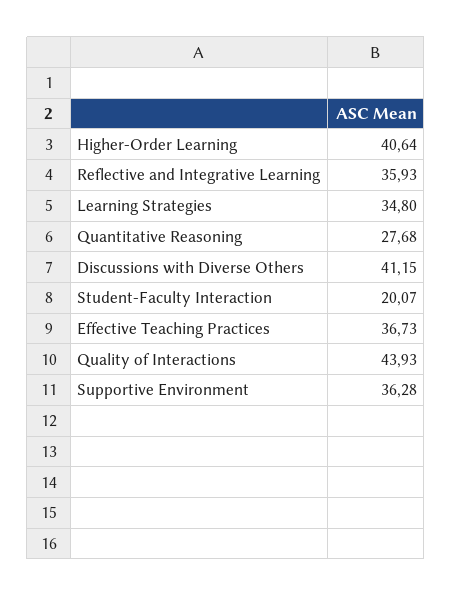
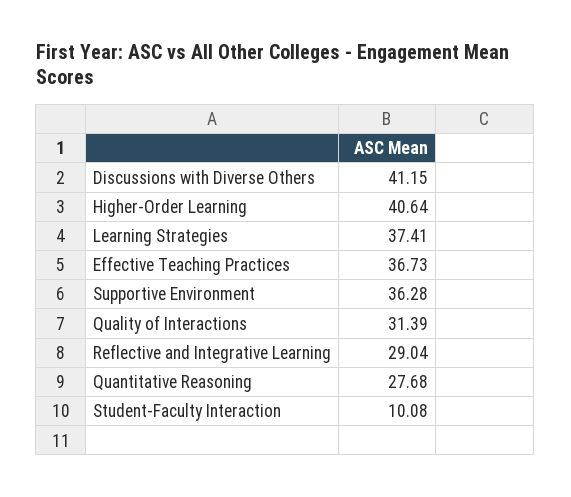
Reflective and Integrative Learning: 35.93 -> 29.04
Learning Strategies: 34.8 -> 37.41
Student-Faculty Interaction: 20.07 -> 10.08
Quality of Interactions: 43.93 -> 31.39

